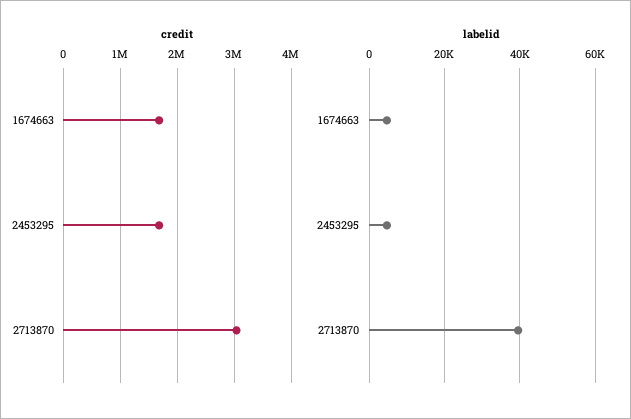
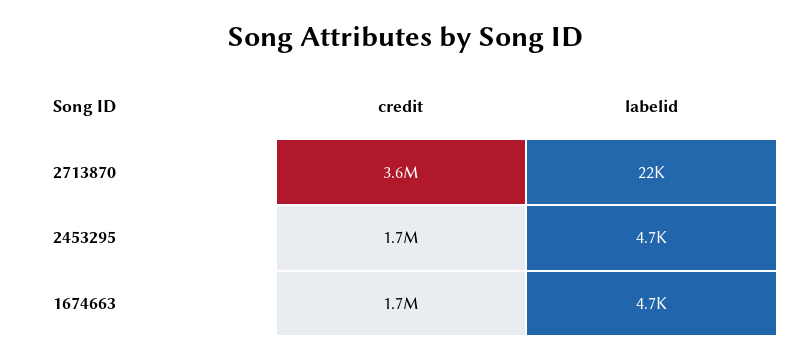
credit, 2713870: 3000000 -> 3600000
labelid, 2713870: 40000 -> 22000

